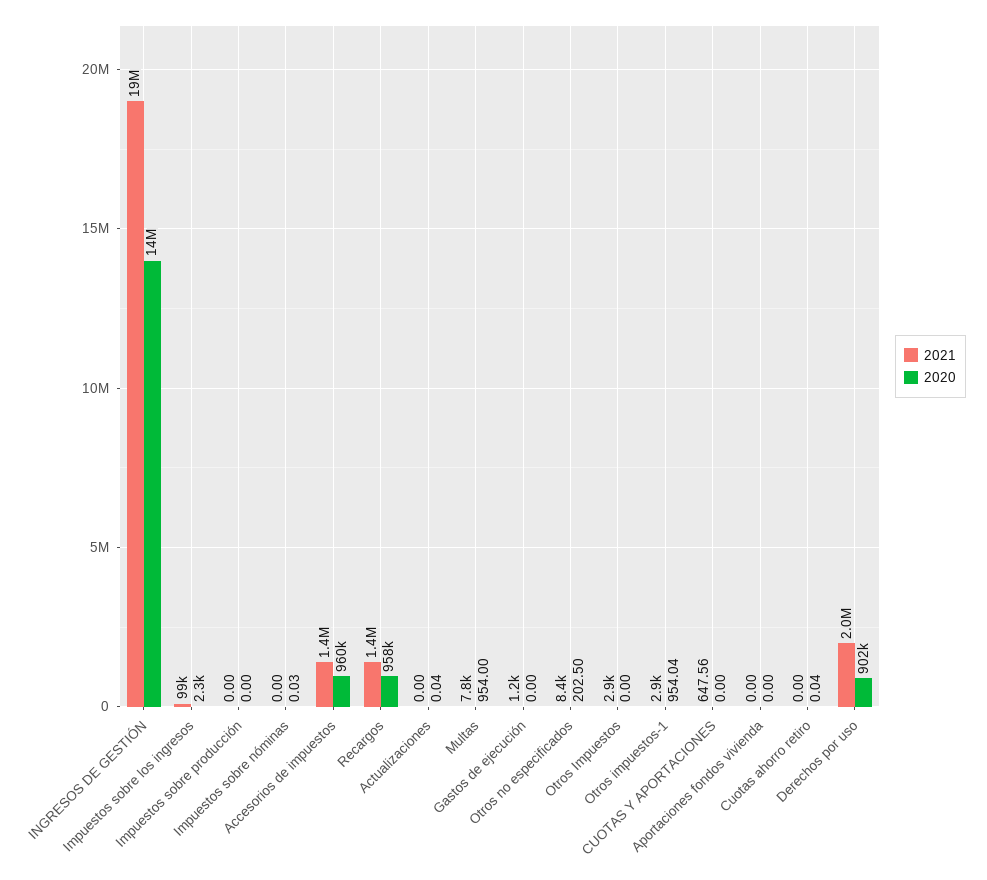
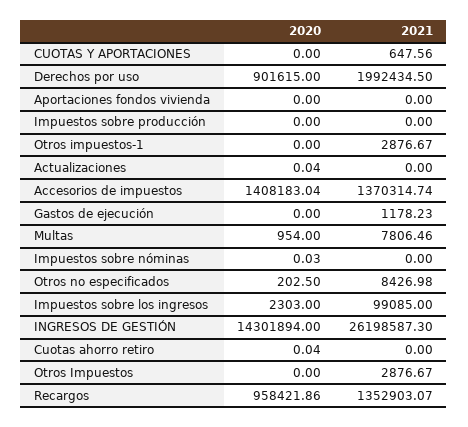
2021, INGRESOS DE GESTIÓN: 19000000 -> 26198587.3
2020, Accesorios de impuestos: 960000 -> 1408183.04
2020, Otros impuestos-1: 954.04 -> 0

